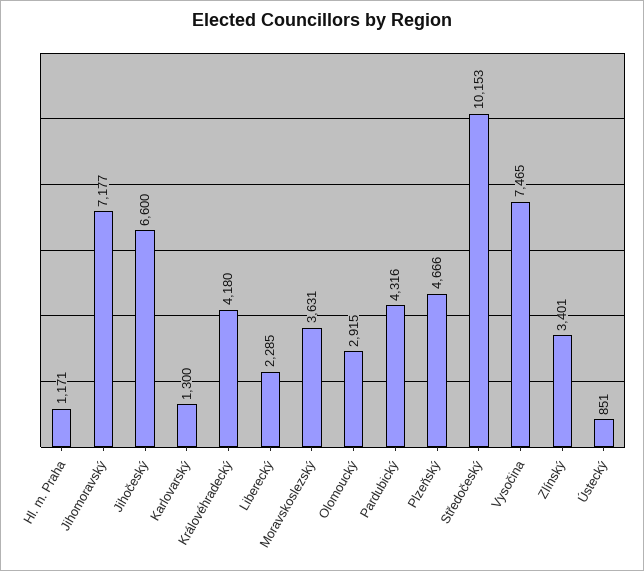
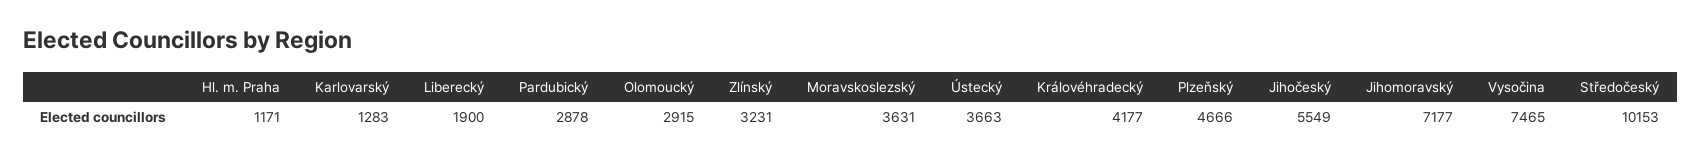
Jihočeský: 6600 -> 5549
Karlovarský: 1300 -> 1283
Královéhradecký: 4180 -> 4177
Liberecký: 2285 -> 1900
Pardubický: 4316 -> 2878
Zlínský: 3401 -> 3231
Ústecký: 851 -> 3663

